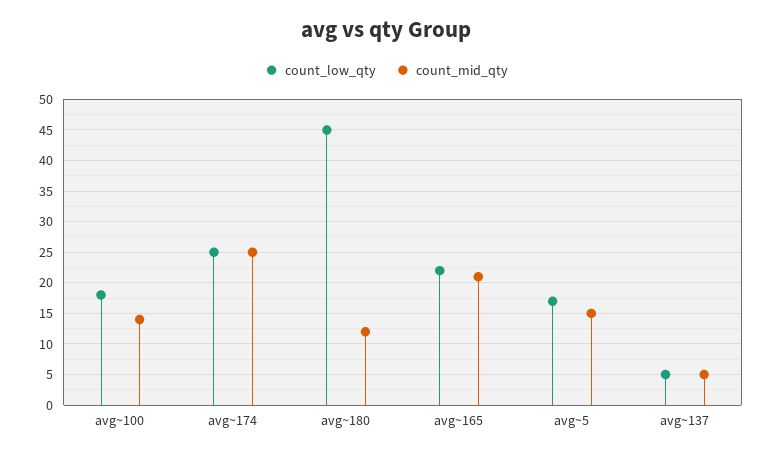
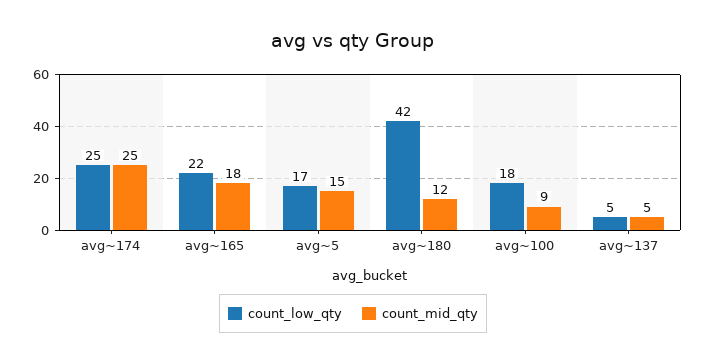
count_mid_qty, avg~100: 14 -> 9
count_low_qty, avg~180: 45 -> 42
count_mid_qty, avg~165: 21 -> 18

